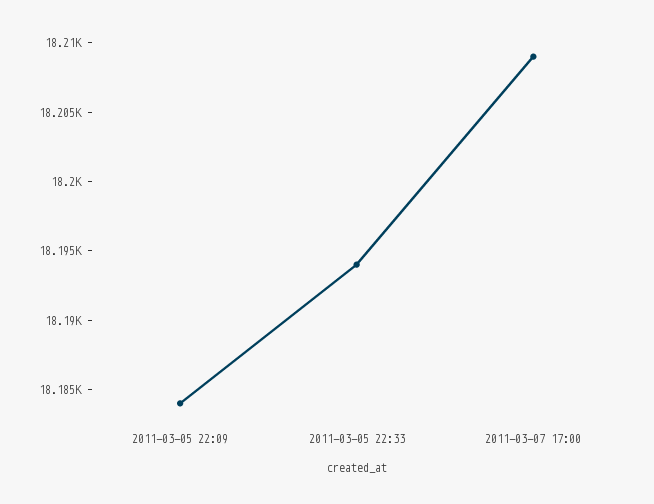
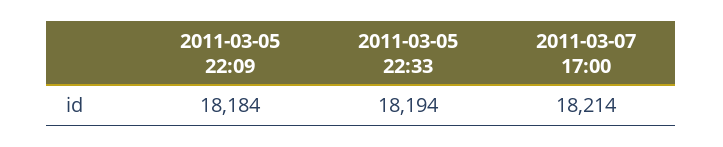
2011-03-07 17:00: 18209 -> 18214

